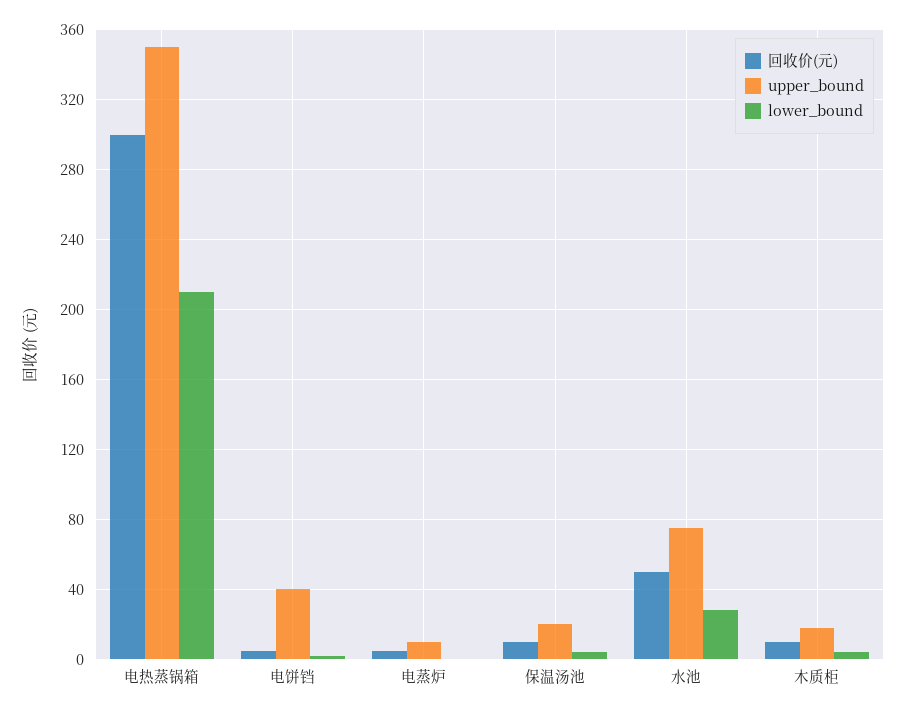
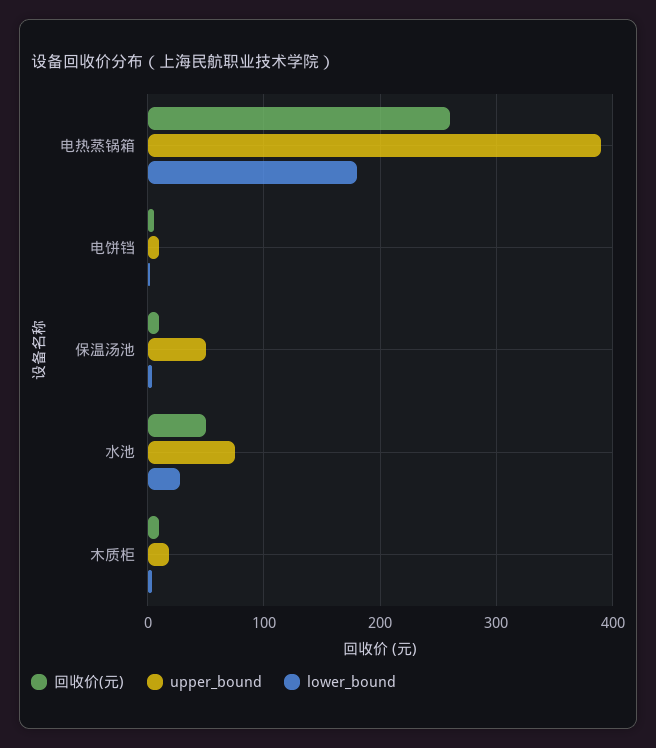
回收价(元), 电热蒸锅箱: 300 -> 260
upper_bound, 电热蒸锅箱: 350 -> 390
lower_bound, 电热蒸锅箱: 210 -> 180
upper_bound, 电饼铛: 40 -> 10
回收价(元), 电蒸炉: 5 -> none
upper_bound, 电蒸炉: 10 -> none
lower_bound, 电蒸炉: 0 -> none
upper_bound, 保温汤池: 20 -> 50

